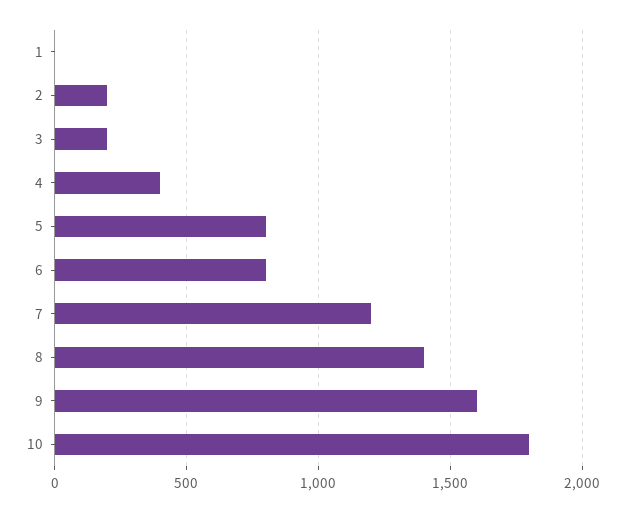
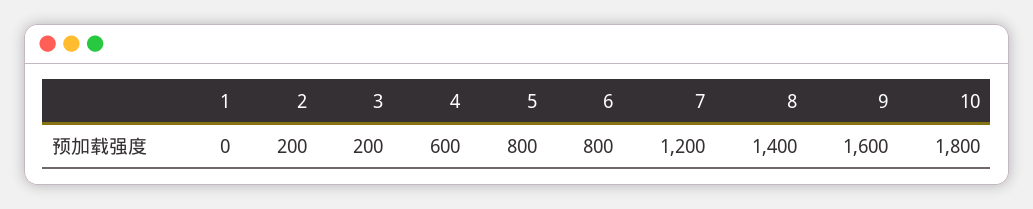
4: 400 -> 600

